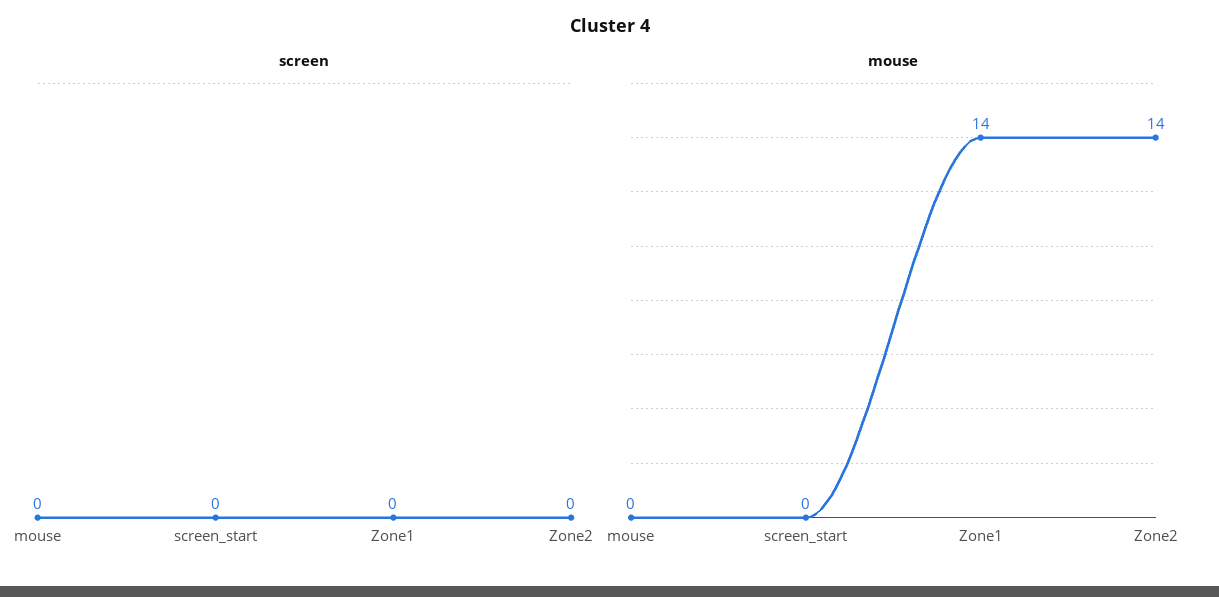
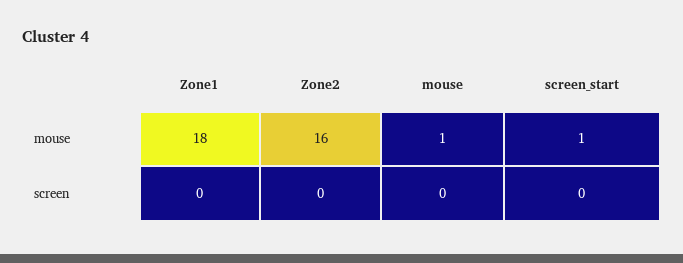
mouse, mouse: 0 -> 1
mouse, screen_start: 0 -> 1
mouse, Zone1: 14 -> 18
mouse, Zone2: 14 -> 16

